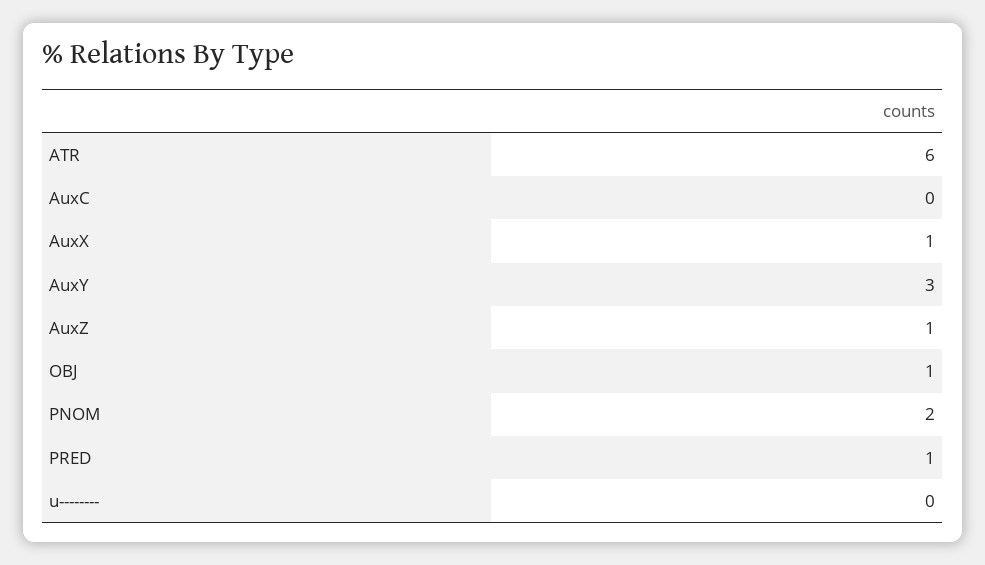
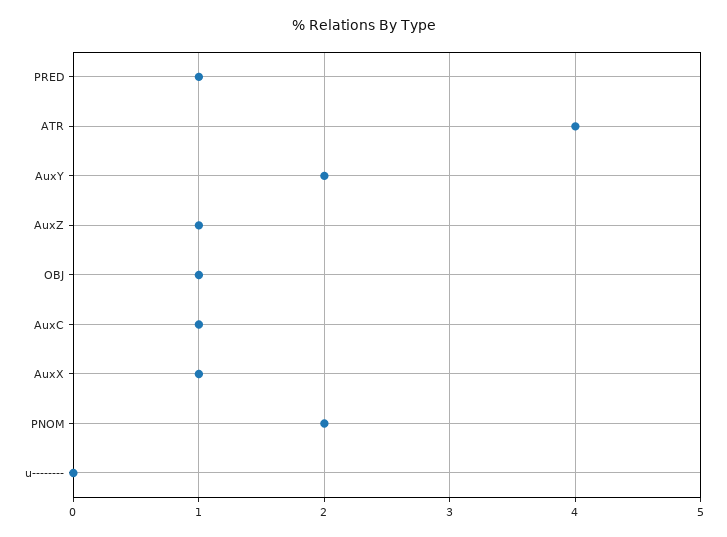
ATR: 6 -> 4
AuxC: 0 -> 1
AuxY: 3 -> 2

